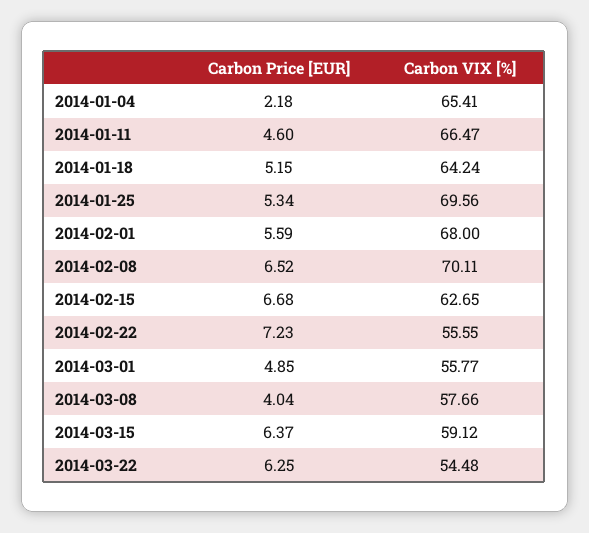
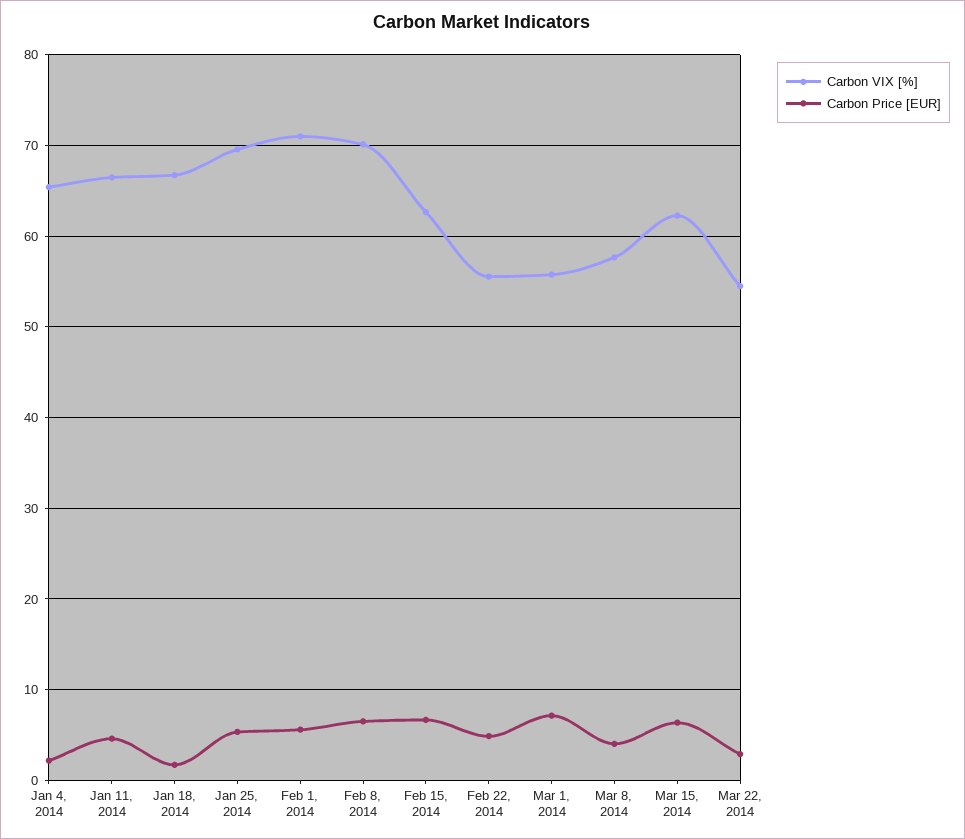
Carbon Price [EUR], 2014-01-18: 5.15 -> 2
Carbon VIX [%], 2014-01-18: 64.24 -> 67
Carbon VIX [%], 2014-02-01: 68 -> 71
Carbon Price [EUR], 2014-02-22: 7.23 -> 5
Carbon Price [EUR], 2014-03-01: 4.85 -> 7
Carbon VIX [%], 2014-03-15: 59.12 -> 62
Carbon Price [EUR], 2014-03-22: 6.25 -> 3

